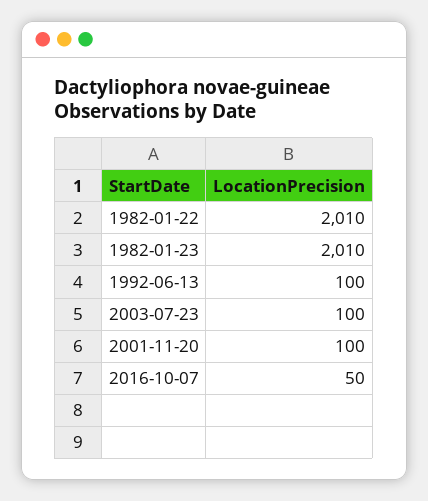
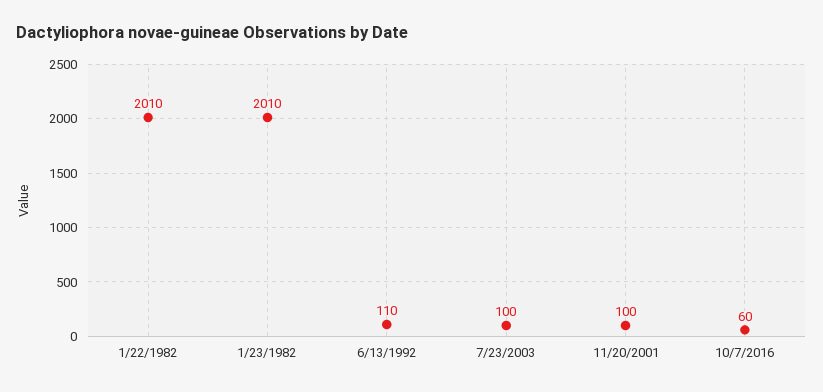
1992-06-13: 100 -> 110
2016-10-07: 50 -> 60

